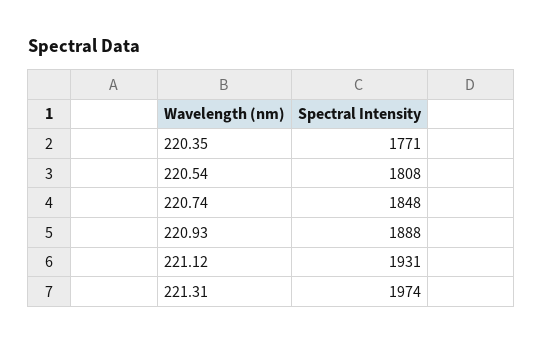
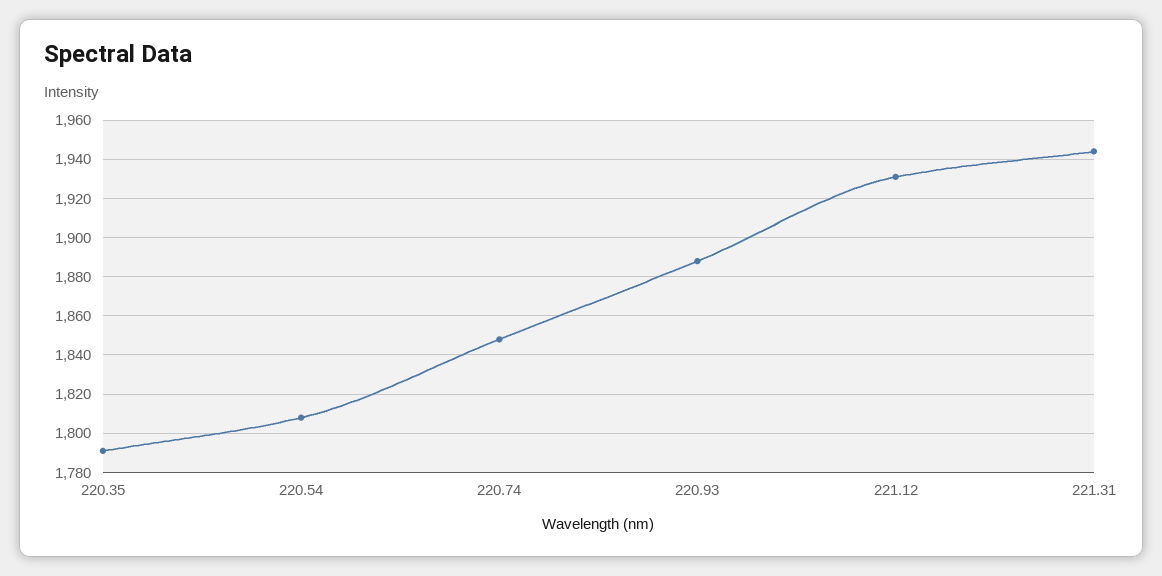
220.35: 1771 -> 1790
221.31: 1974 -> 1945

